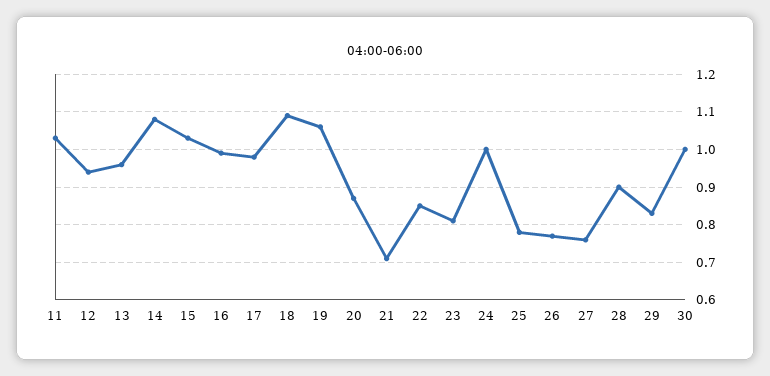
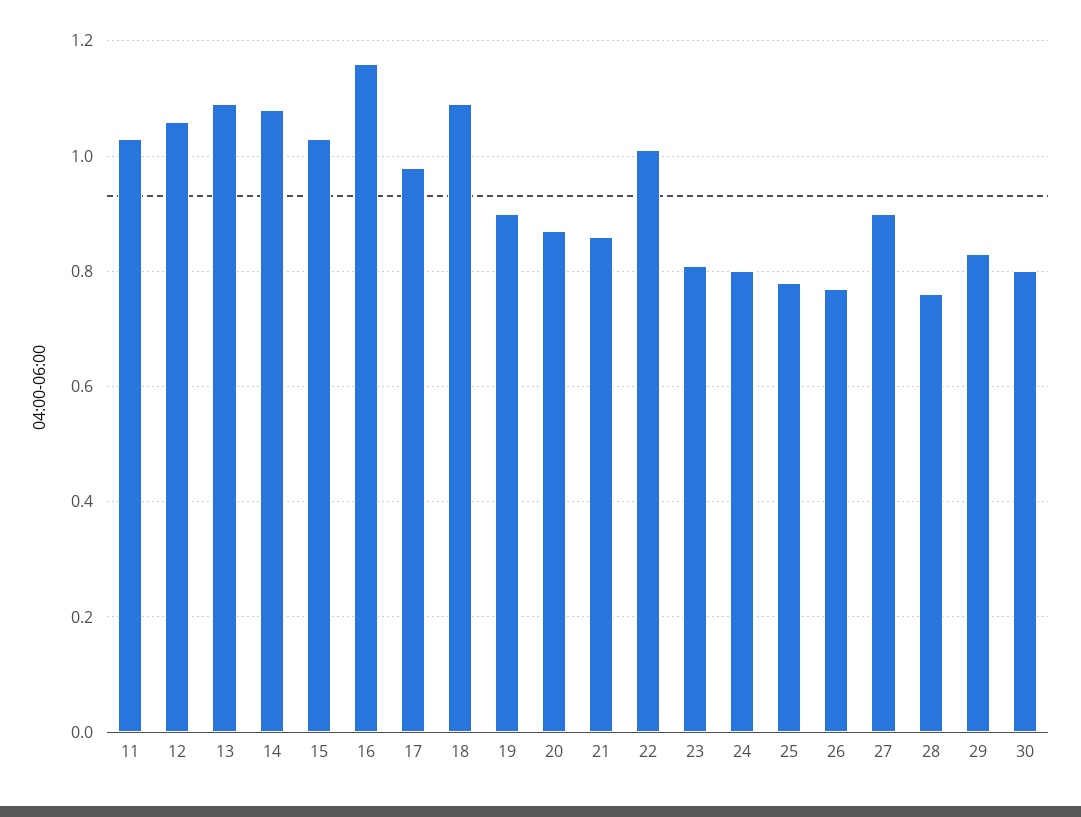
12: 0.95 -> 1.05
13: 0.95 -> 1.1
16: 1 -> 1.15
19: 1.05 -> 0.9
21: 0.7 -> 0.85
22: 0.85 -> 1
24: 1 -> 0.8
27: 0.75 -> 0.9
28: 0.9 -> 0.75
30: 1 -> 0.8

